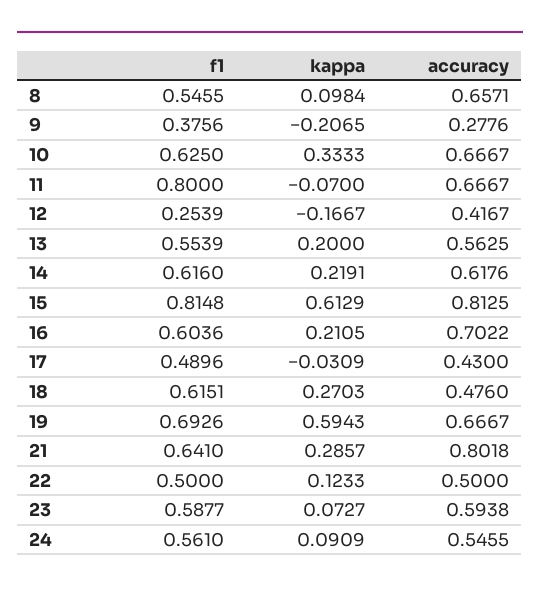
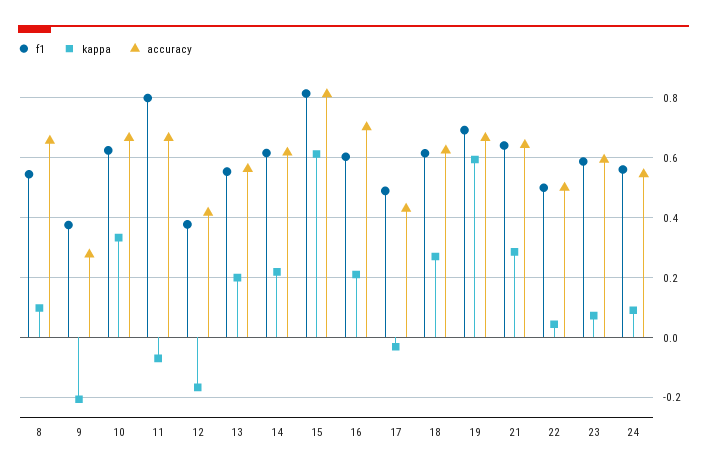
f1, 12: 0.2539 -> 0.375
accuracy, 18: 0.476 -> 0.625
accuracy, 21: 0.8018 -> 0.65
kappa, 22: 0.1233 -> 0.05

